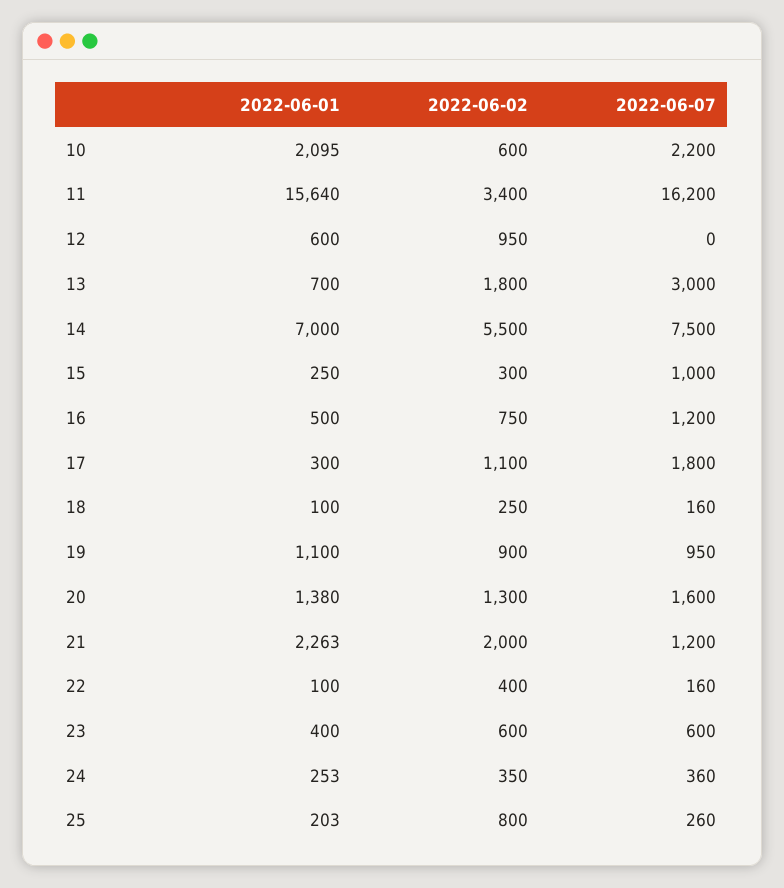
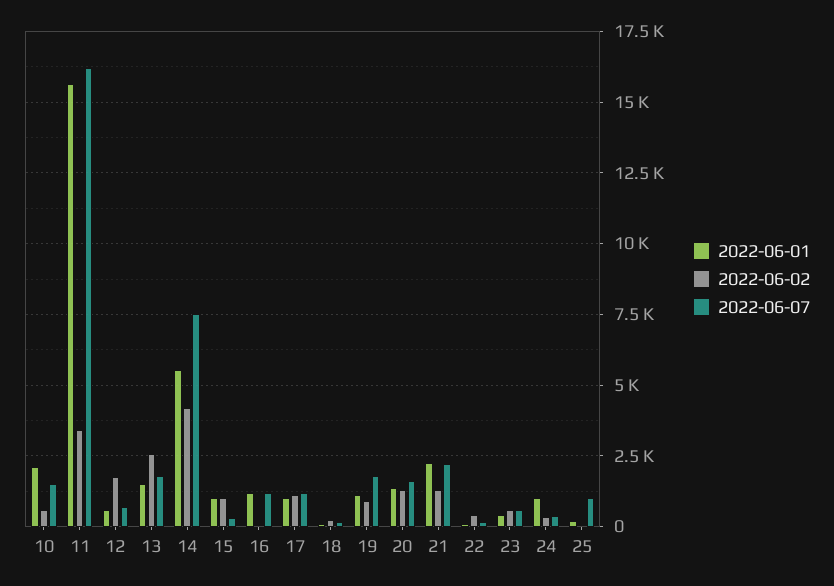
2022-06-07, 10: 2200 -> 1500
2022-06-02, 12: 950 -> 1750
2022-06-07, 12: 0 -> 750
2022-06-01, 13: 700 -> 1500
2022-06-02, 13: 1800 -> 2500
2022-06-07, 13: 3000 -> 1750
2022-06-01, 14: 7000 -> 5500
2022-06-02, 14: 5500 -> 4250
2022-06-01, 15: 250 -> 1000
2022-06-02, 15: 300 -> 1000
2022-06-07, 15: 1000 -> 250
2022-06-01, 16: 500 -> 1250
2022-06-02, 16: 750 -> 0
2022-06-01, 17: 300 -> 1000
2022-06-07, 17: 1800 -> 1250
2022-06-07, 19: 950 -> 1750
2022-06-02, 21: 2000 -> 1250
2022-06-07, 21: 1200 -> 2250
2022-06-01, 24: 253 -> 1000
2022-06-02, 25: 800 -> 0
2022-06-07, 25: 260 -> 1000

